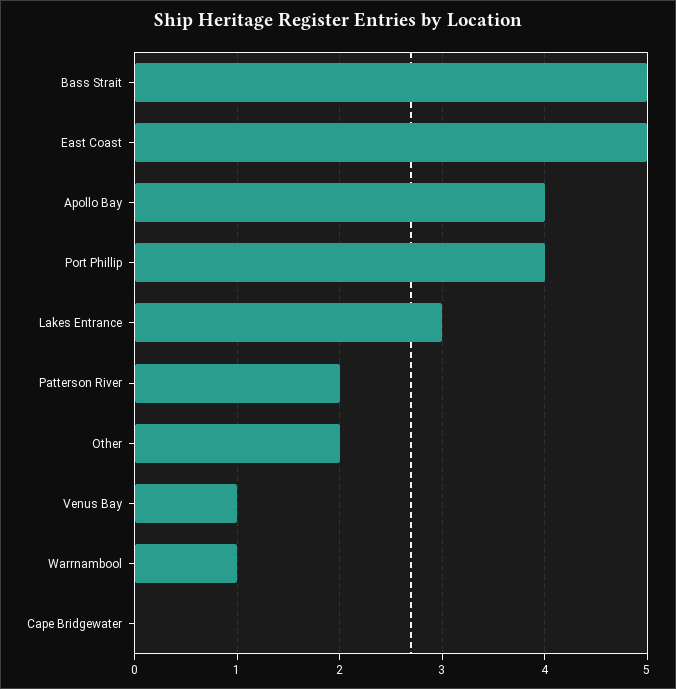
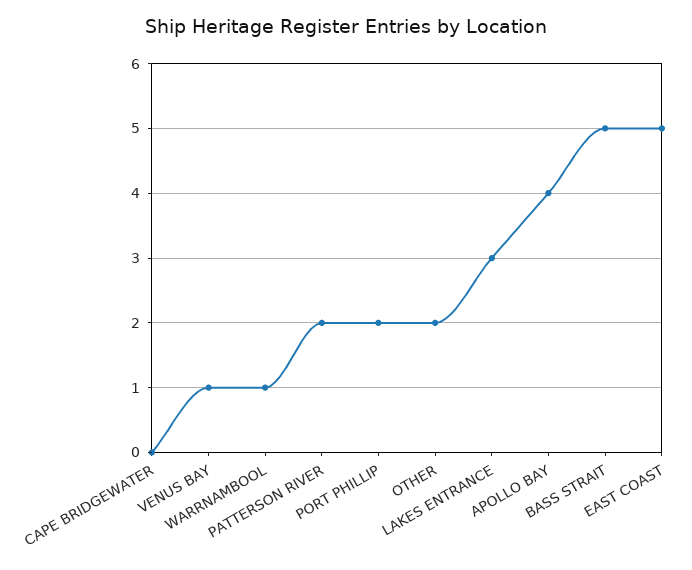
Port Phillip: 4 -> 2

